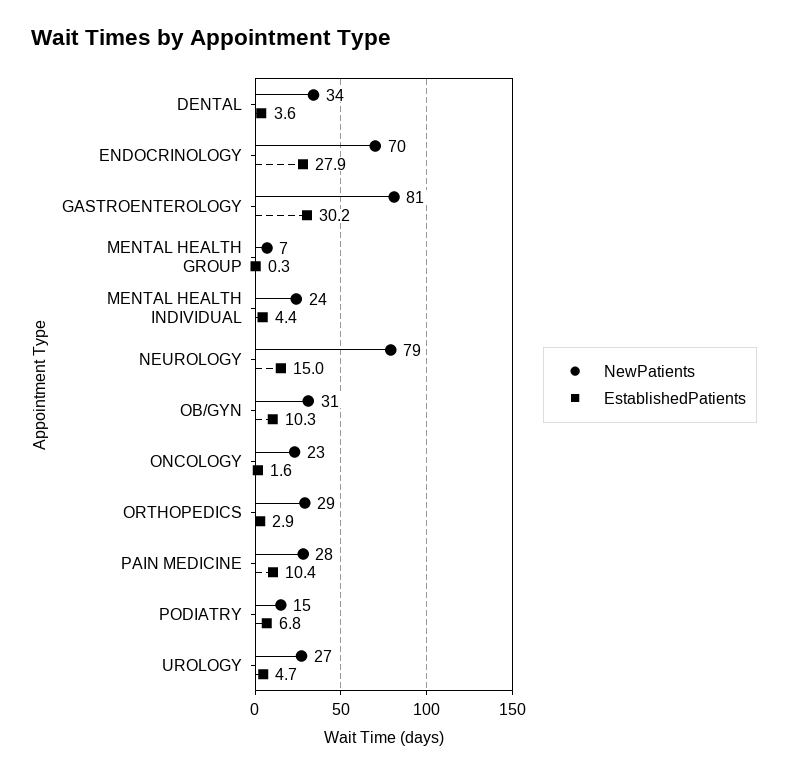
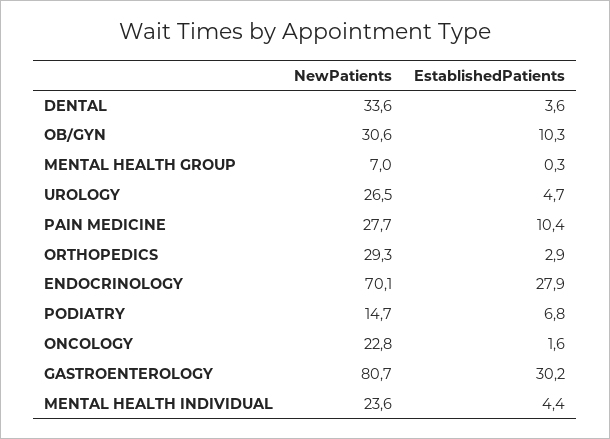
NewPatients, NEUROLOGY: 79 -> none
EstablishedPatients, NEUROLOGY: 15 -> none

